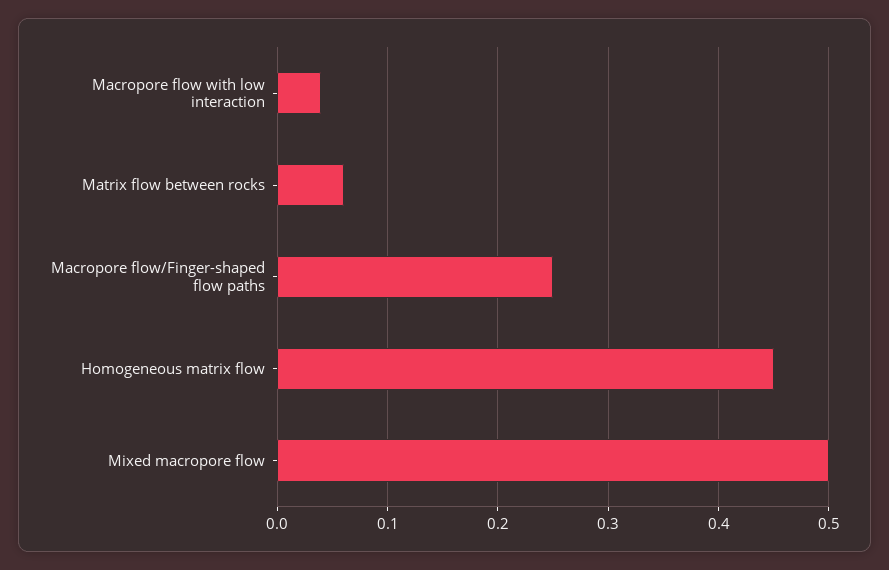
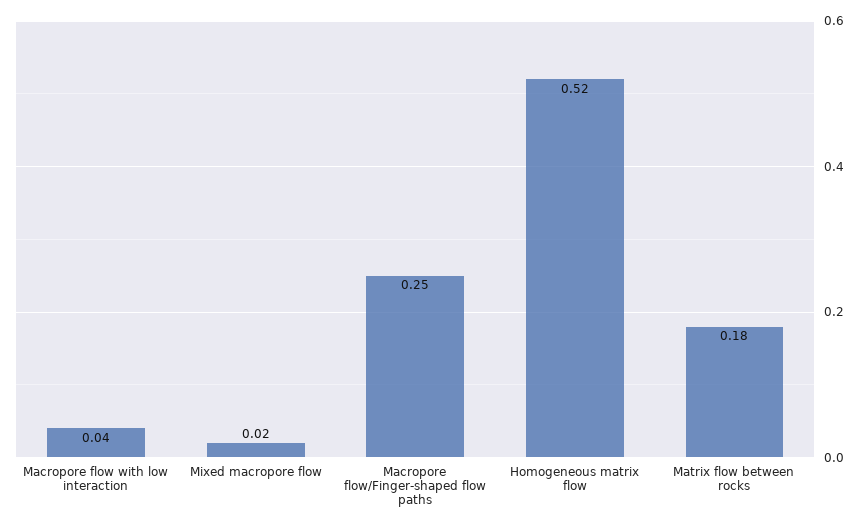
Matrix flow between rocks: 0.06 -> 0.18
Homogeneous matrix flow: 0.45 -> 0.52
Mixed macropore flow: 0.5 -> 0.02

